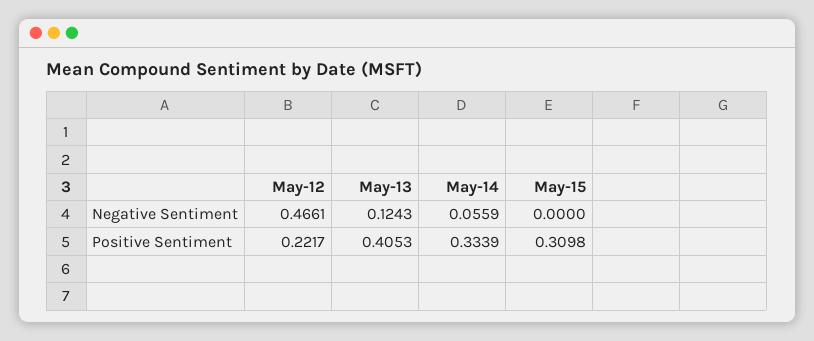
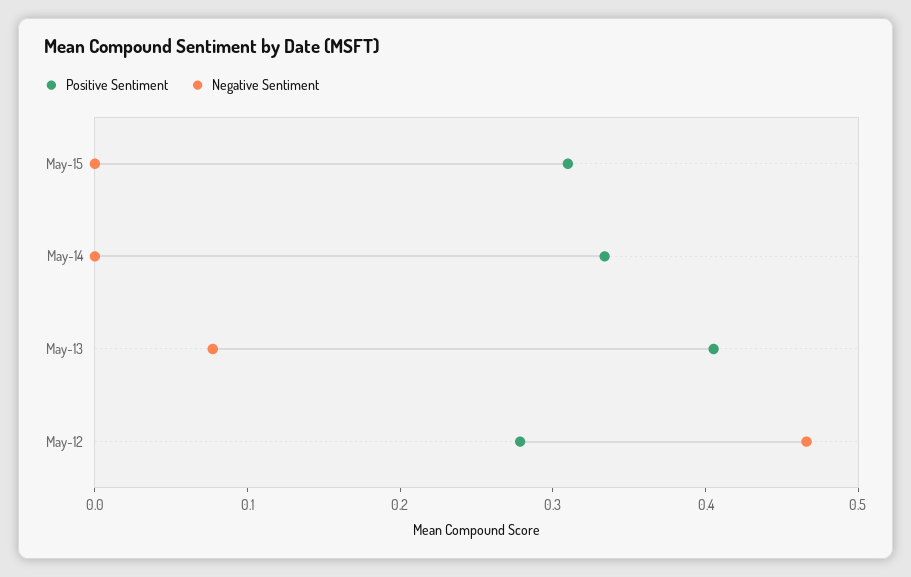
Negative Sentiment, May-13: 0.1243 -> 0.08
Negative Sentiment, May-14: 0.0559 -> 0
Positive Sentiment, May-12: 0.2217 -> 0.28

